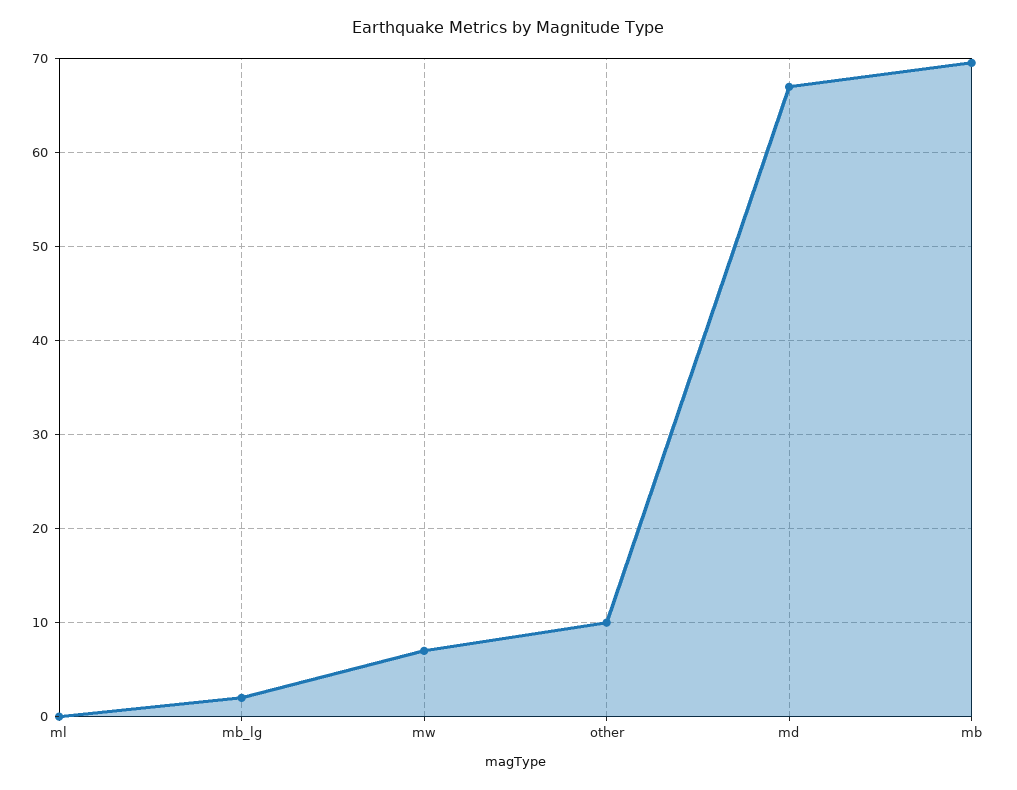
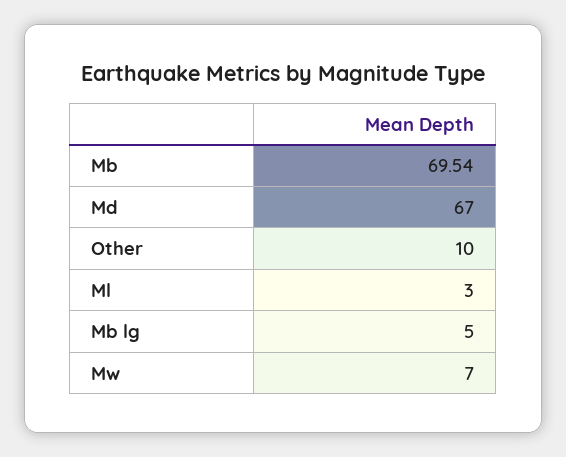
ml: 0 -> 3
mb_lg: 2 -> 5

